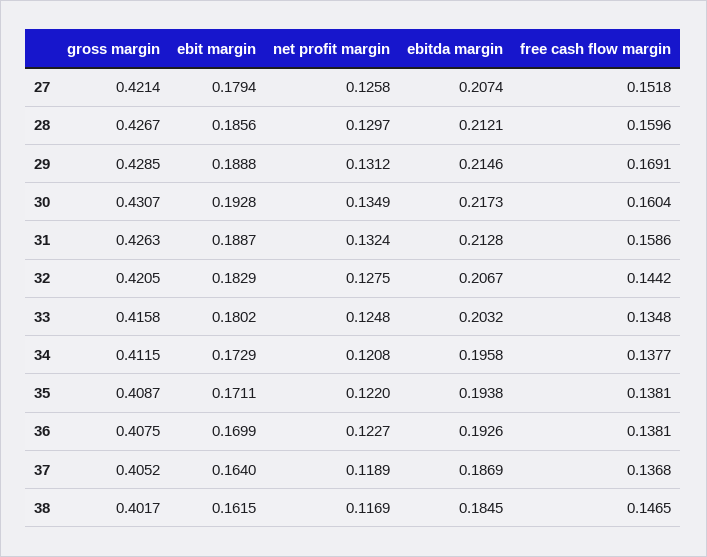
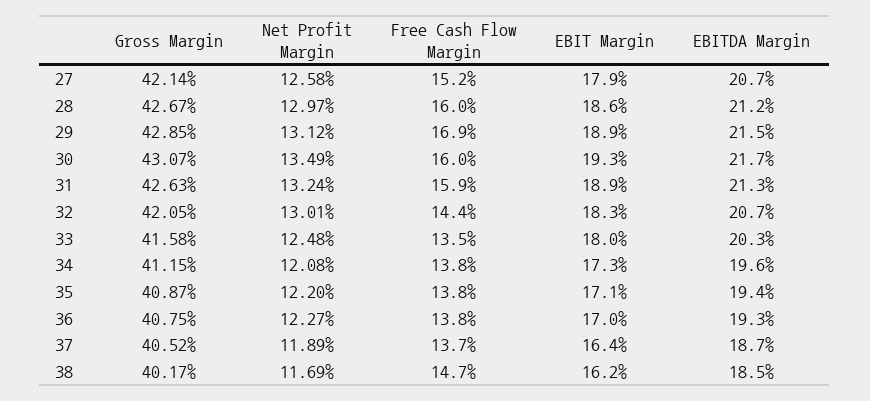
net profit margin, 32: 0.1275 -> 0.1301

